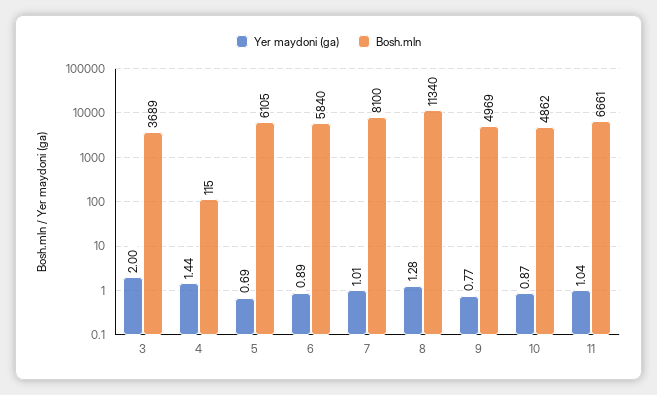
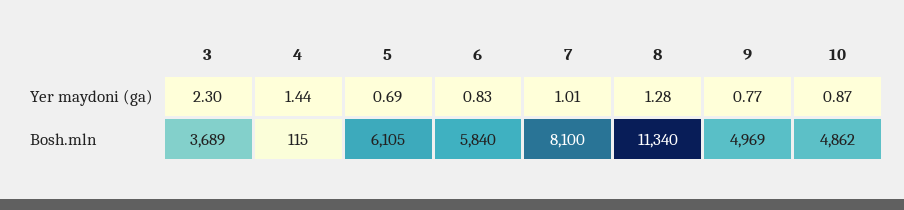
Yer maydoni (ga), 3: 2 -> 2.3
Yer maydoni (ga), 6: 0.89 -> 0.83
Yer maydoni (ga), 11: 1.04 -> none
Bosh.mln, 11: 6661 -> none

